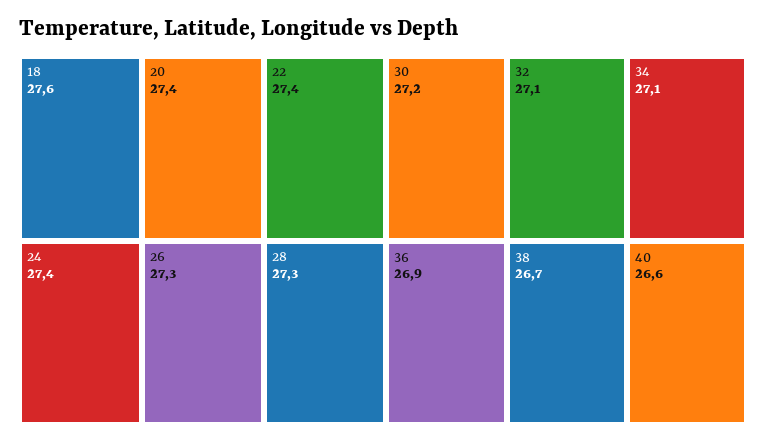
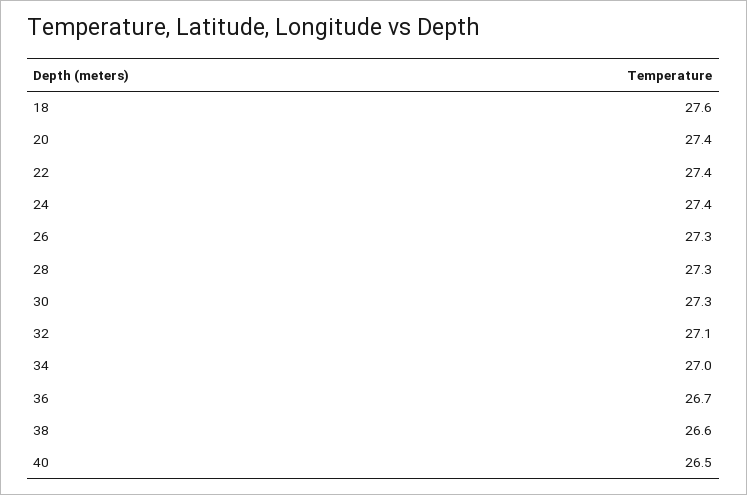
30: 27.2 -> 27.3
34: 27.1 -> 27
36: 26.9 -> 26.7
38: 26.7 -> 26.6
40: 26.6 -> 26.5

